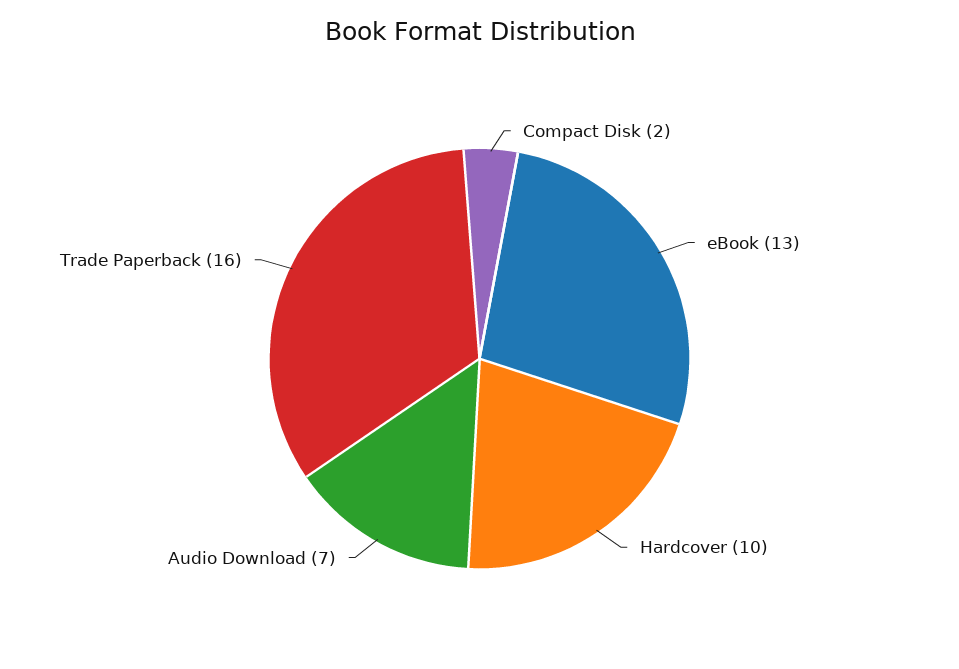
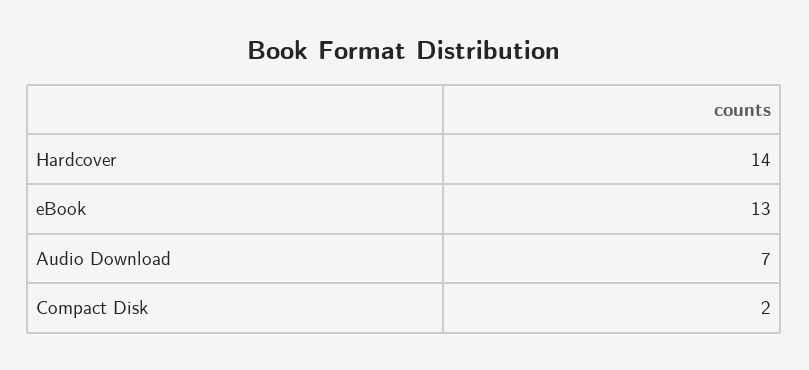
Hardcover: 10 -> 14
Trade Paperback: 16 -> none

